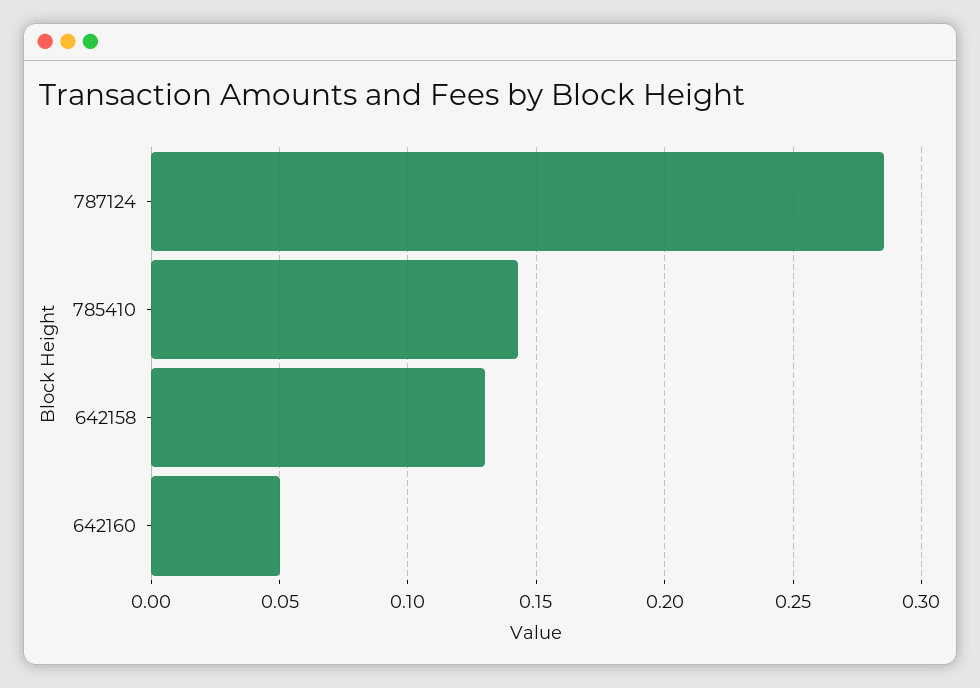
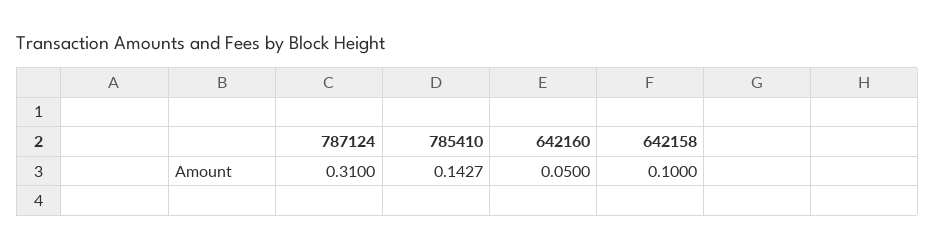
787124: 0.285 -> 0.31
642158: 0.13 -> 0.1

